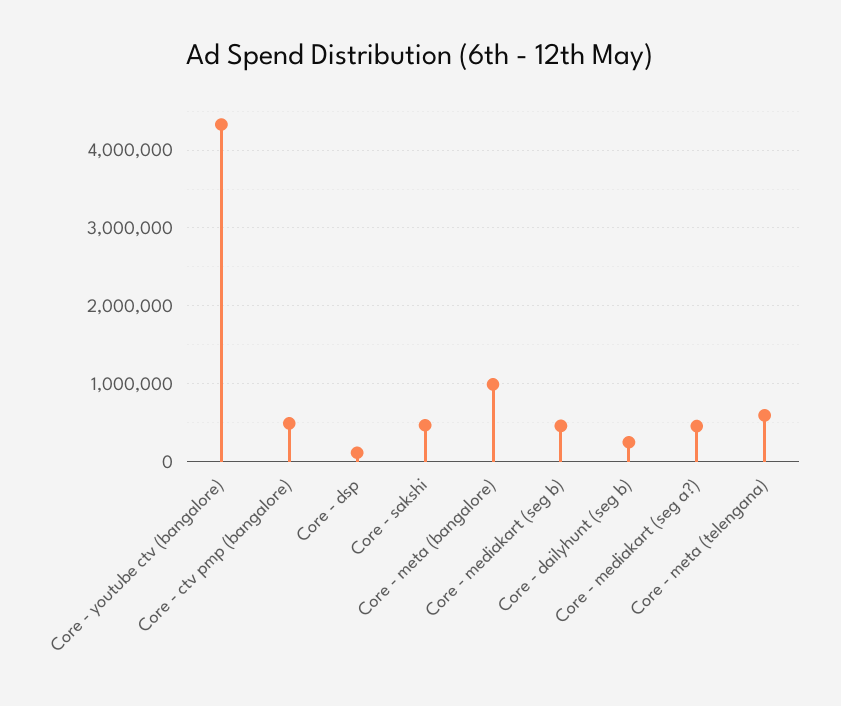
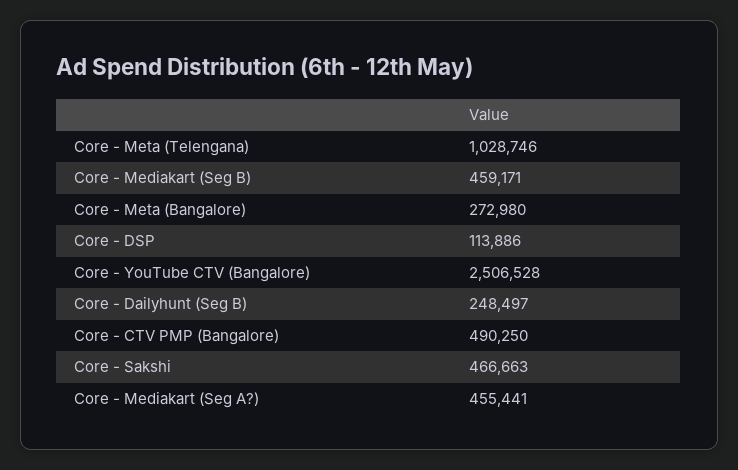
Core - youtube ctv (bangalore): 4300000 -> 2506528
Core - meta (bangalore): 1000000 -> 272980
Core - meta (telengana): 600000 -> 1028746

